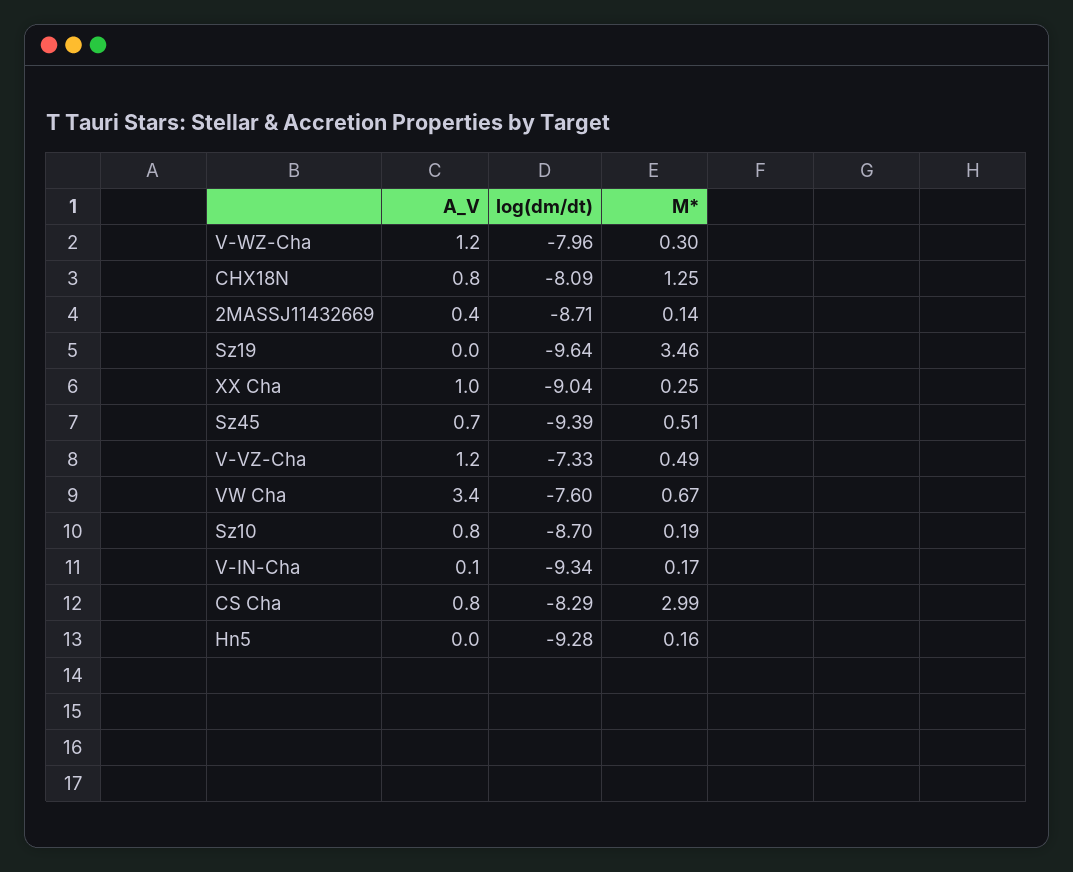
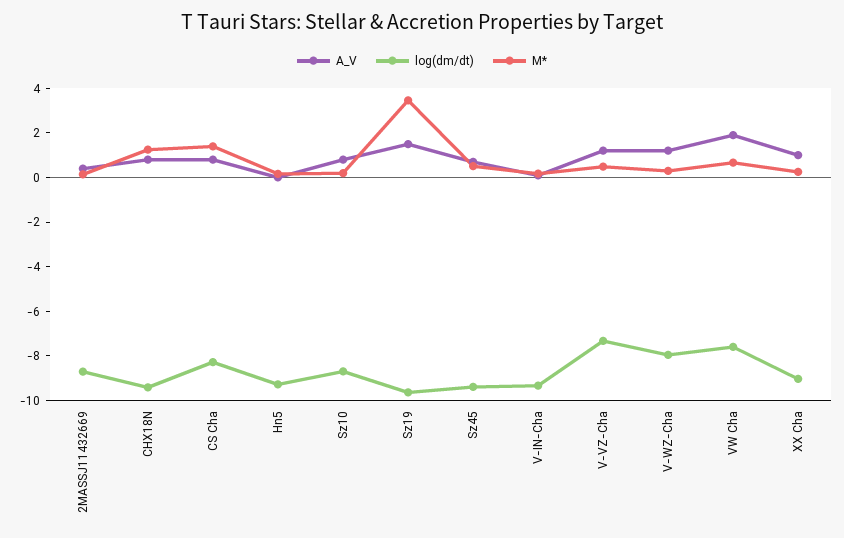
log(dm/dt), CHX18N: -8.09 -> -9.5
A_V, Sz19: 0 -> 1.5
A_V, VW Cha: 3.4 -> 2
M*, CS Cha: 2.99 -> 1.5

